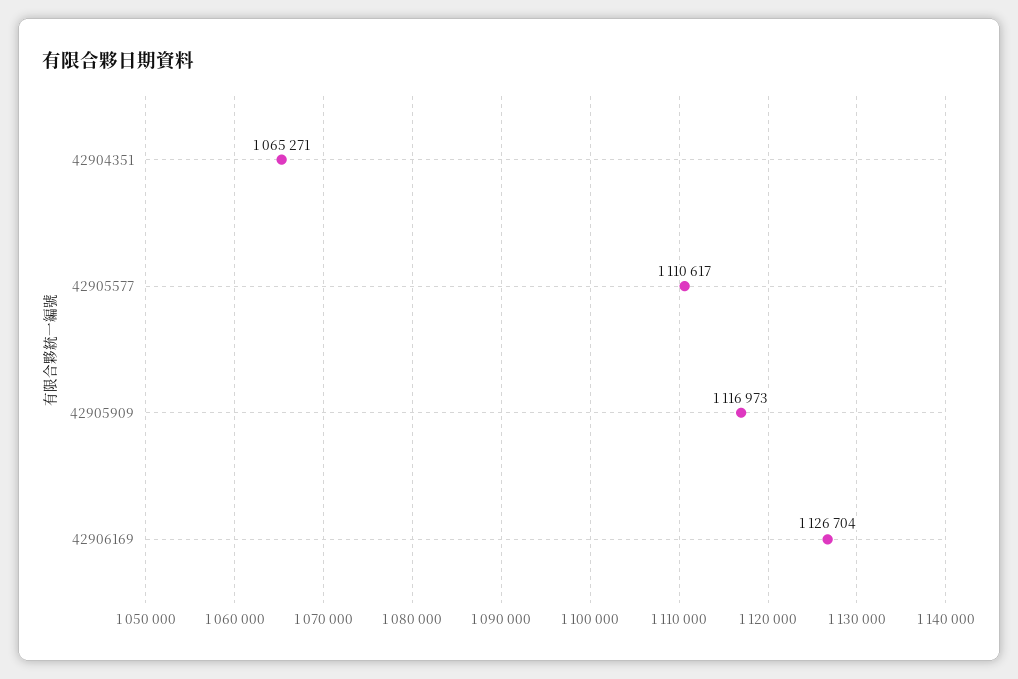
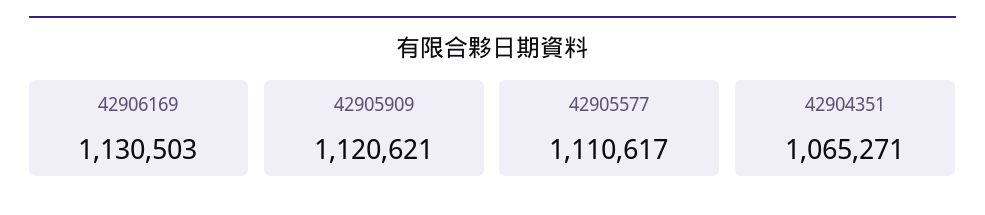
42905909: 1116973 -> 1120621
42906169: 1126704 -> 1130503

